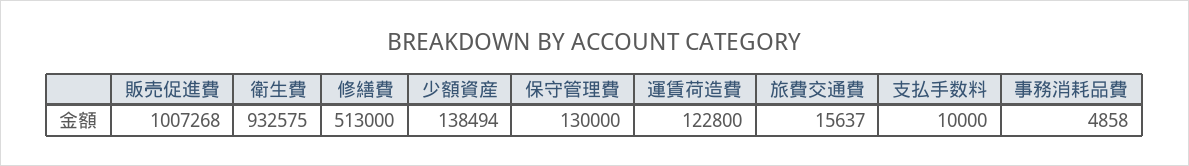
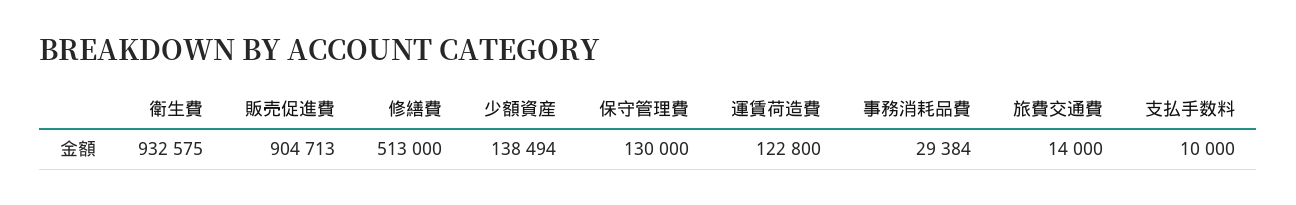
販売促進費: 1007268 -> 904713
旅費交通費: 15637 -> 14000
事務消耗品費: 4858 -> 29384

